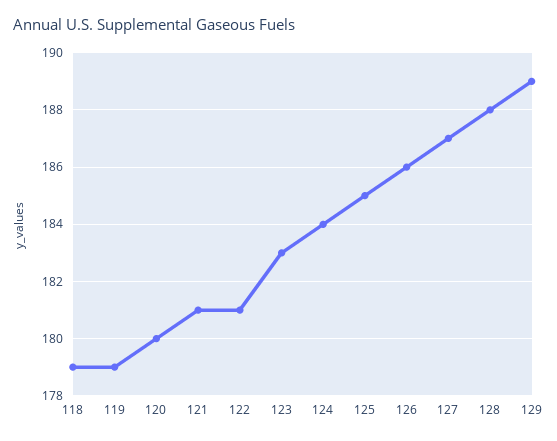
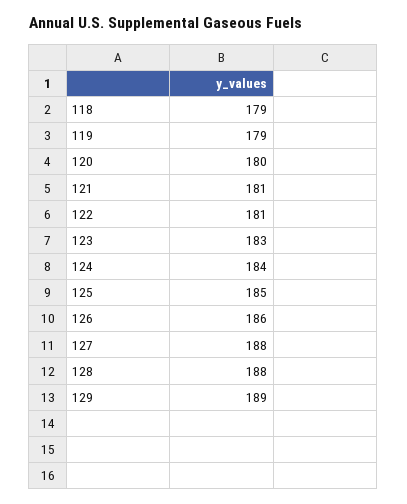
127: 187 -> 188

